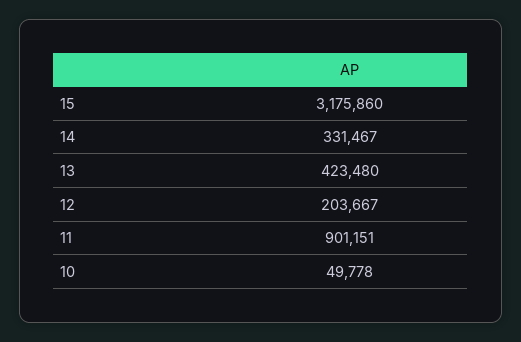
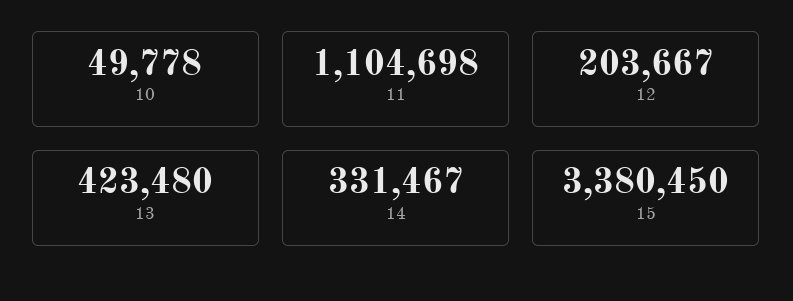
15: 3175860 -> 3380450
11: 901151 -> 1104698

